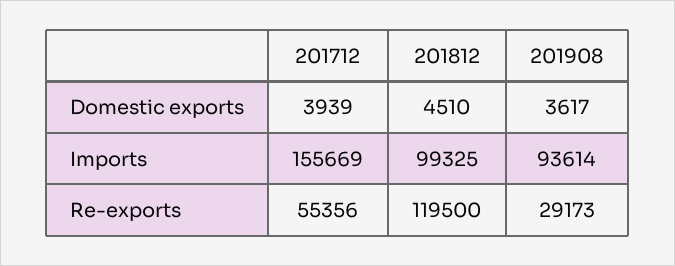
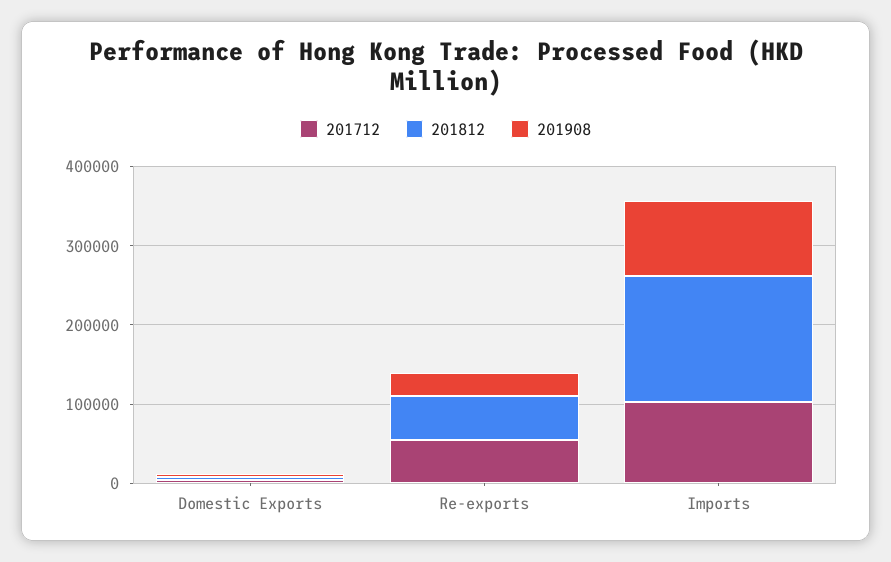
201712, Imports: 155669 -> 100000
201812, Imports: 99325 -> 160000
201812, Re-exports: 119500 -> 60000

